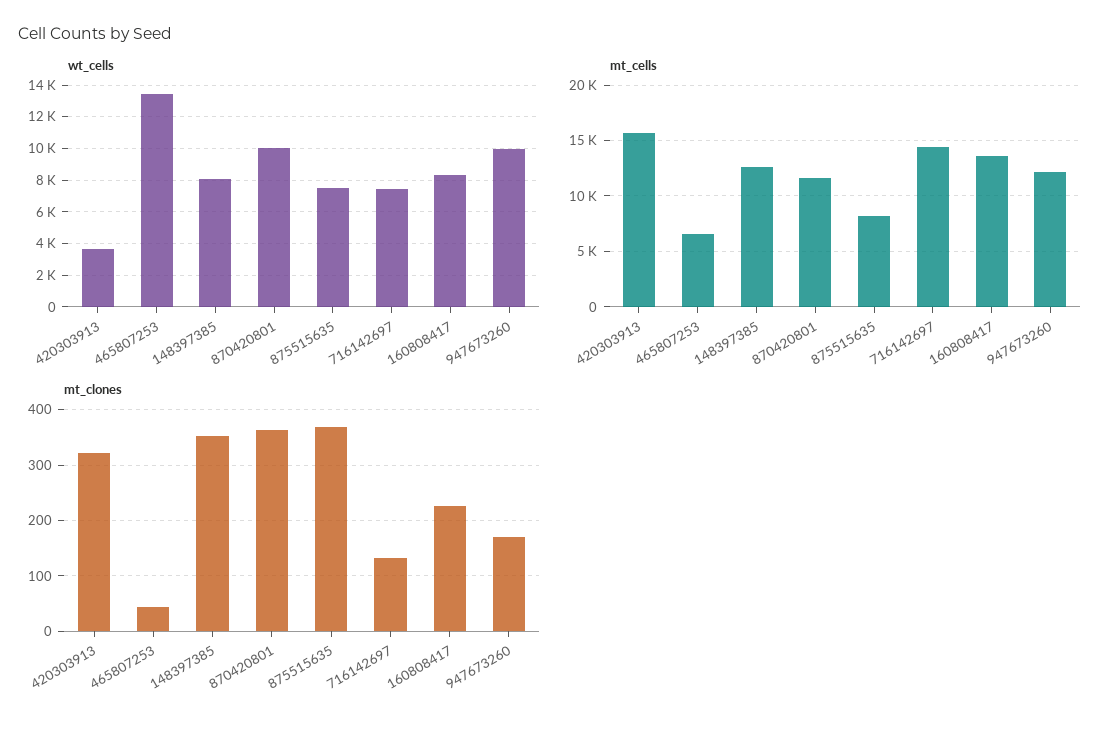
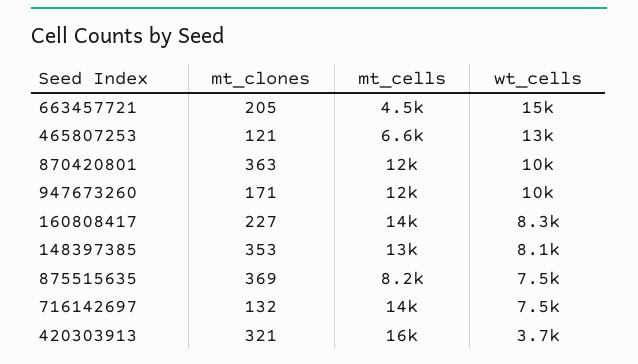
mt_clones, 465807253: 40 -> 121
mt_clones, 663457721: none -> 205
mt_cells, 663457721: none -> 4500
wt_cells, 663457721: none -> 15000

